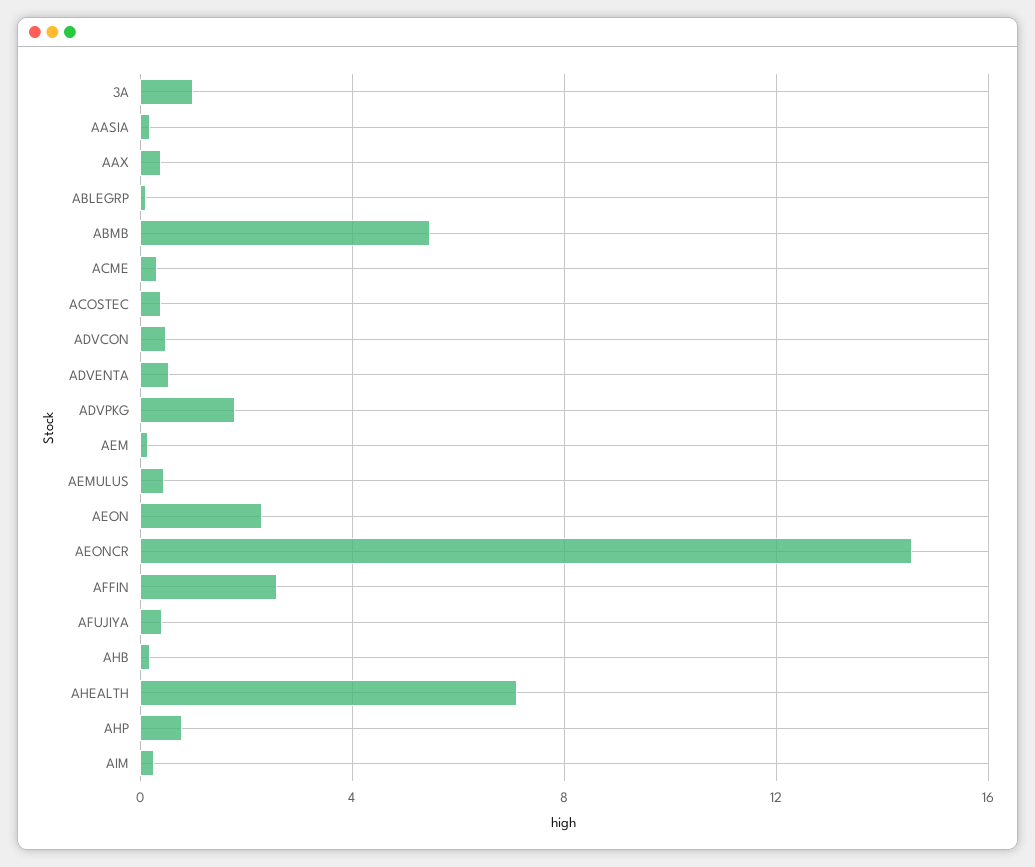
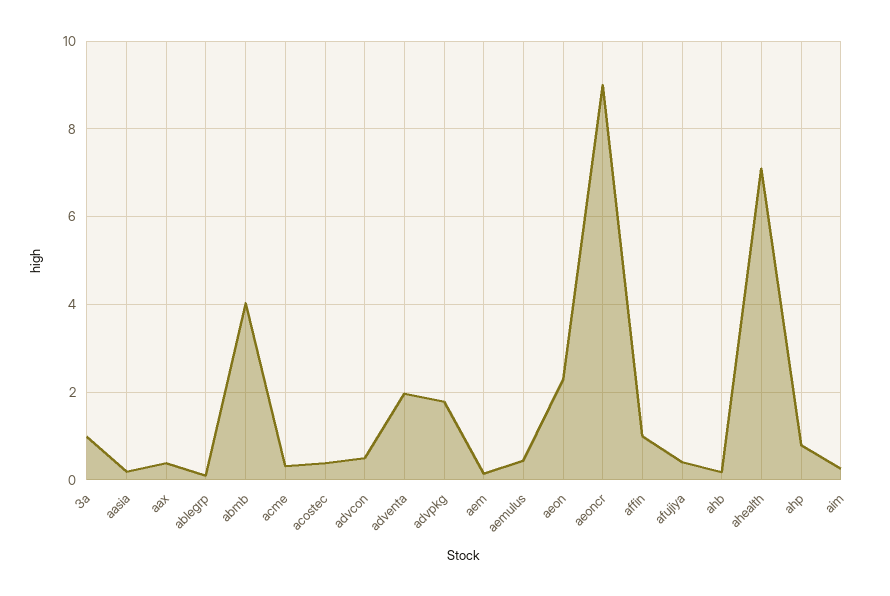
ABMB: 5.5 -> 4
ADVENTA: 0.5 -> 2
AEONCR: 14.5 -> 9
AFFIN: 2.5 -> 1

